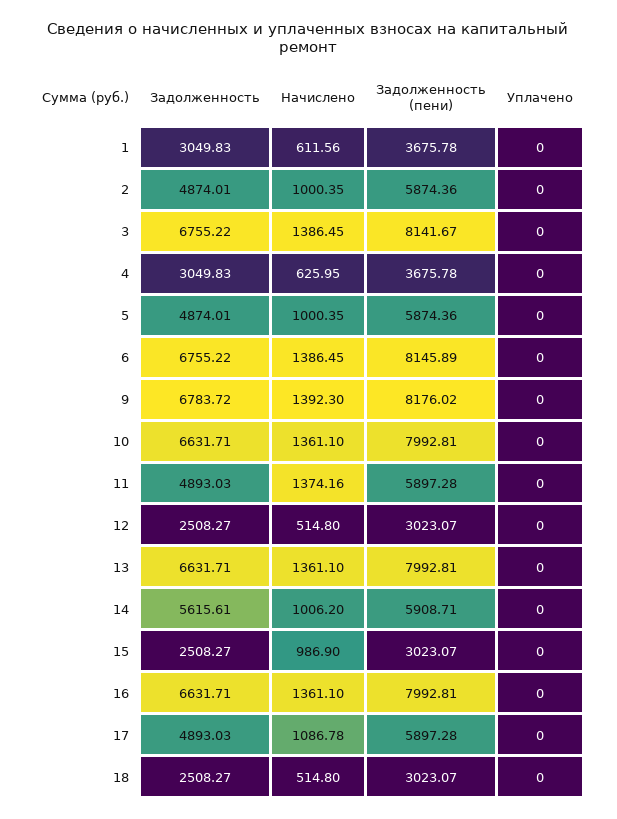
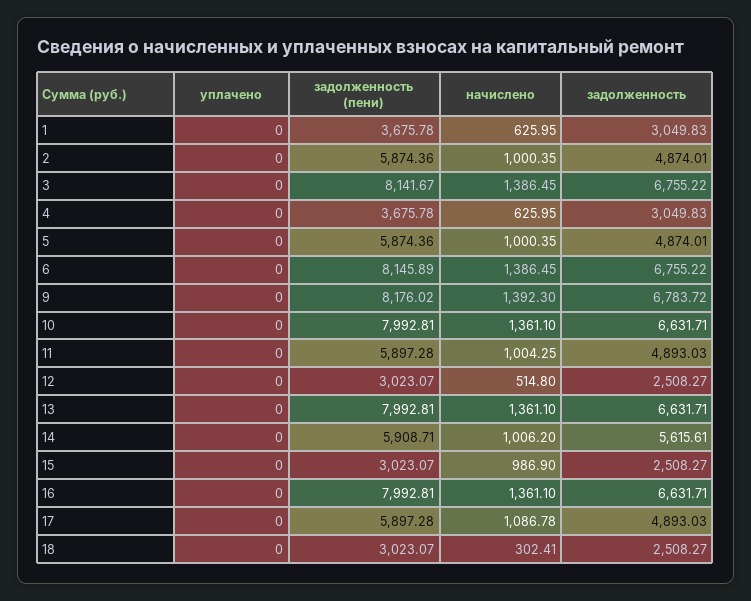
Начислено, 1: 611.56 -> 625.95
Начислено, 11: 1374.16 -> 1004.25
Начислено, 18: 514.8 -> 302.41

